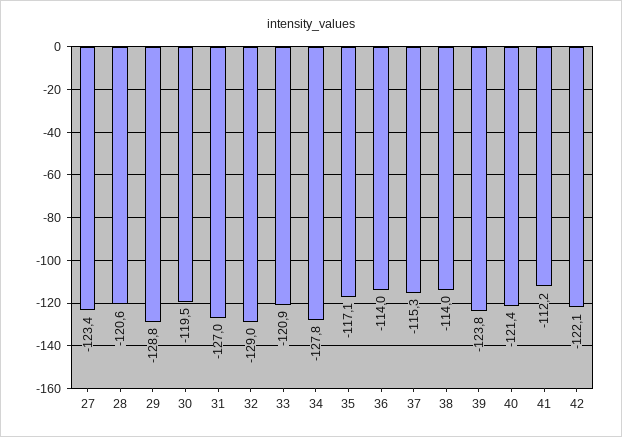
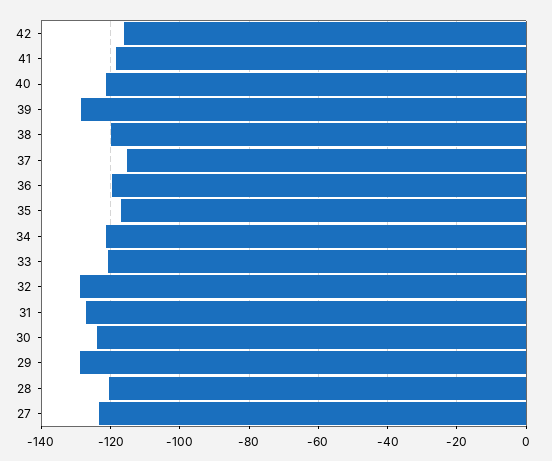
30: -119.5 -> -124
34: -127.8 -> -122
36: -114 -> -120
38: -114 -> -120
39: -123.8 -> -128
41: -112.2 -> -118
42: -122.1 -> -116

